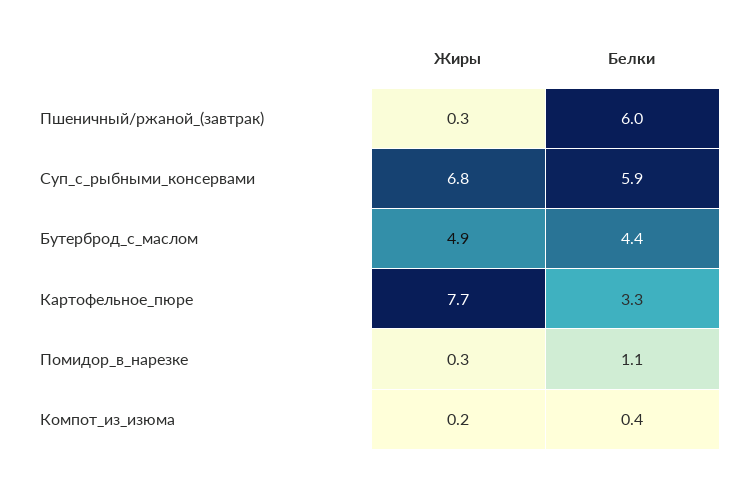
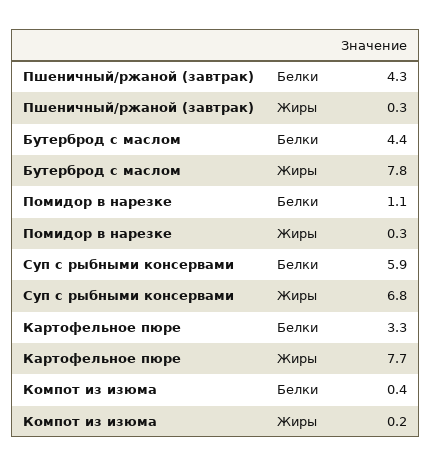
Белки, Пшеничный/ржаной_(завтрак): 6 -> 4.3
Жиры, Бутерброд_с_маслом: 4.9 -> 7.8

